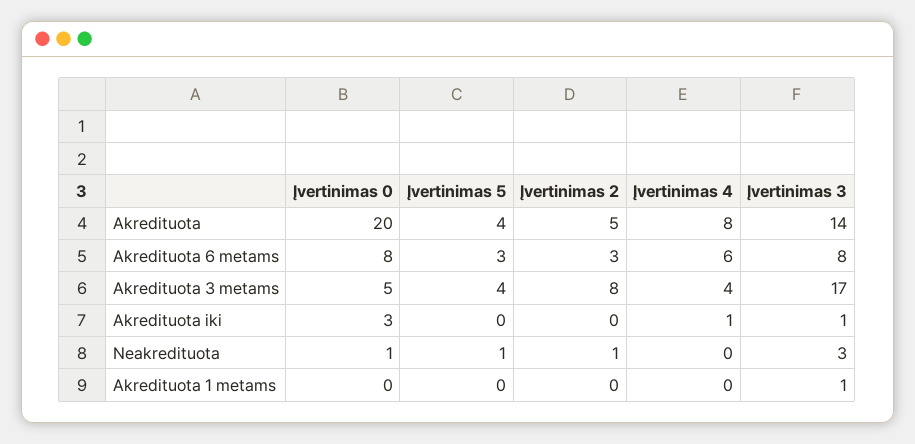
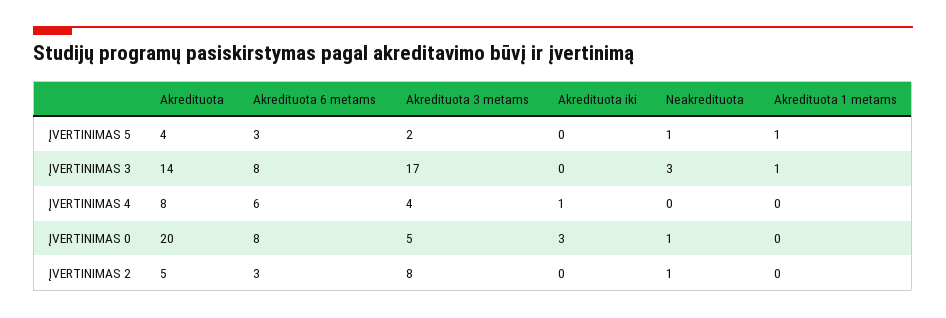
Įvertinimas 5, Akredituota 3 metams: 4 -> 2
Įvertinimas 3, Akredituota iki: 1 -> 0
Įvertinimas 5, Akredituota 1 metams: 0 -> 1

